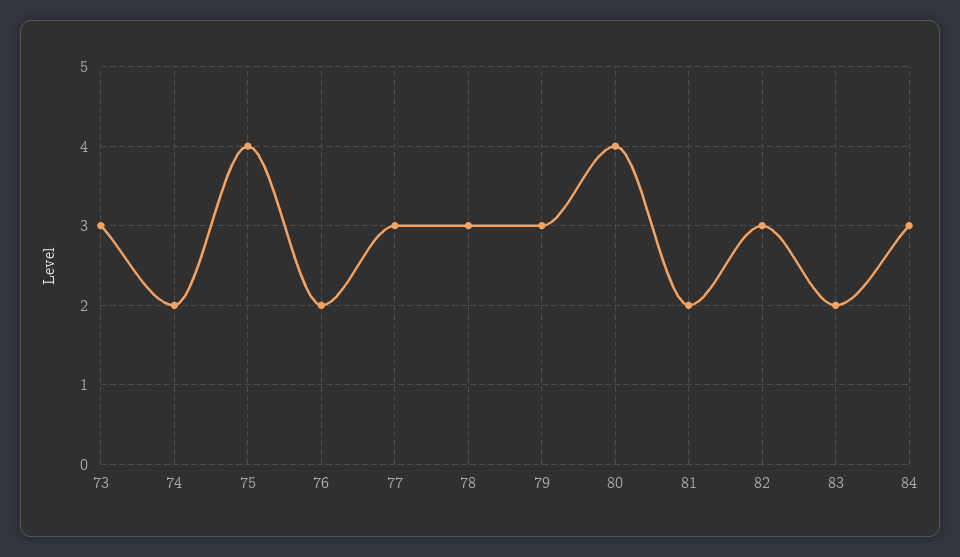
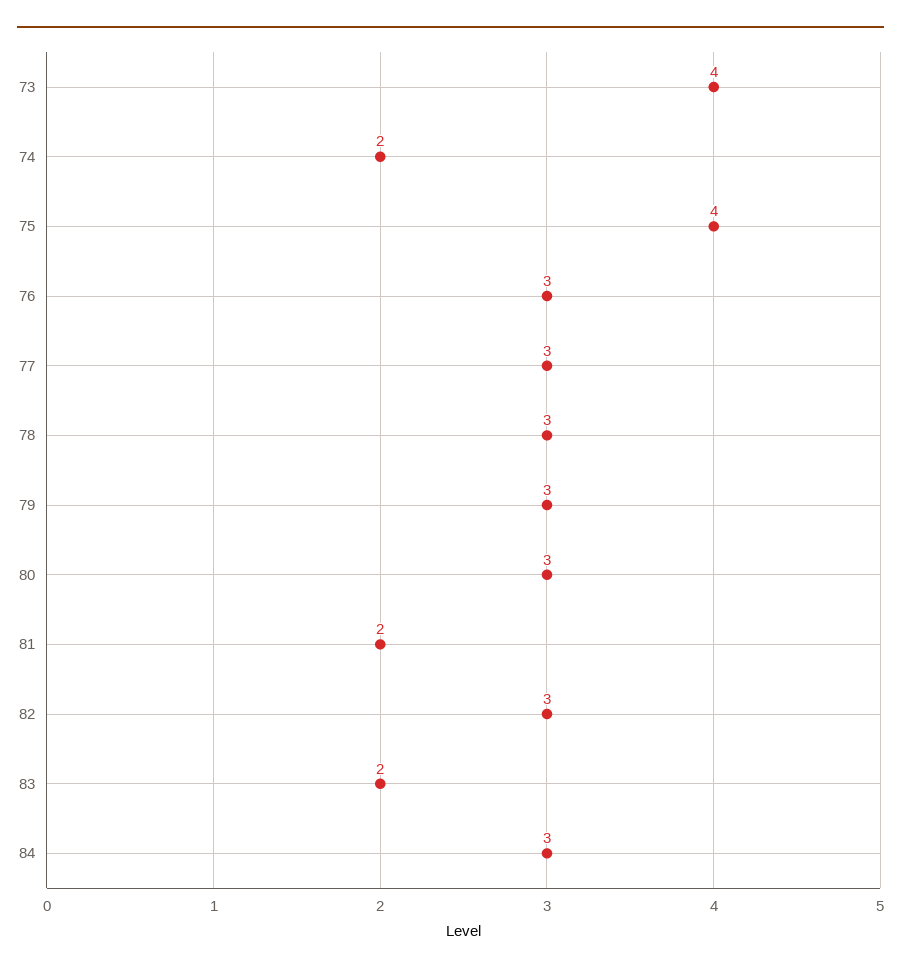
73: 3 -> 4
76: 2 -> 3
80: 4 -> 3

